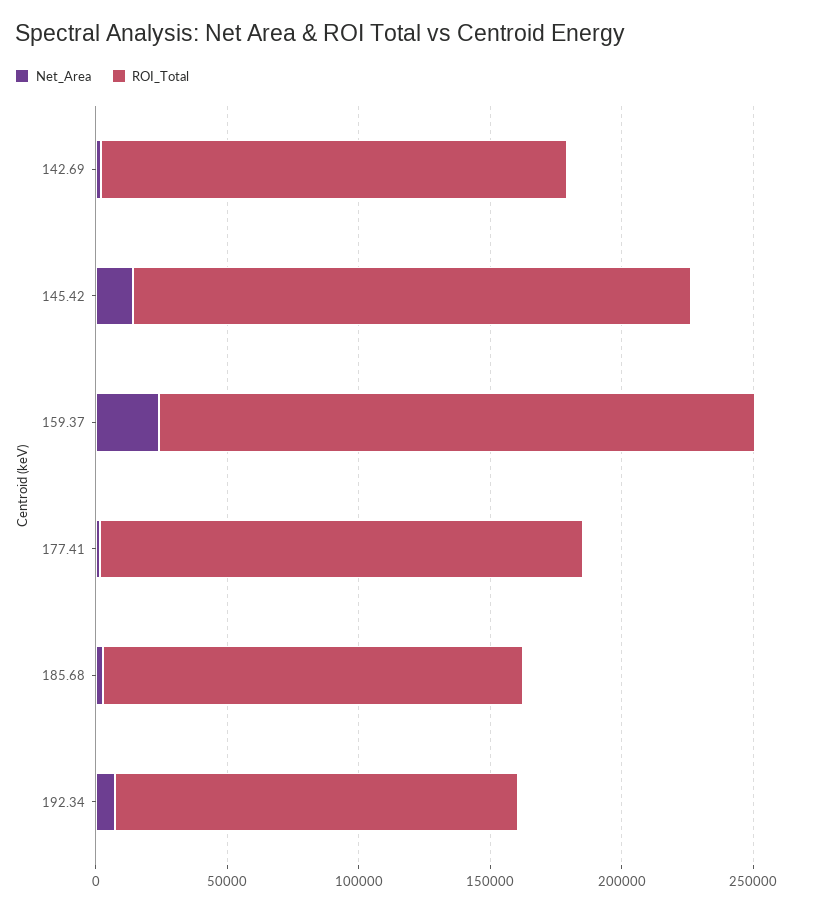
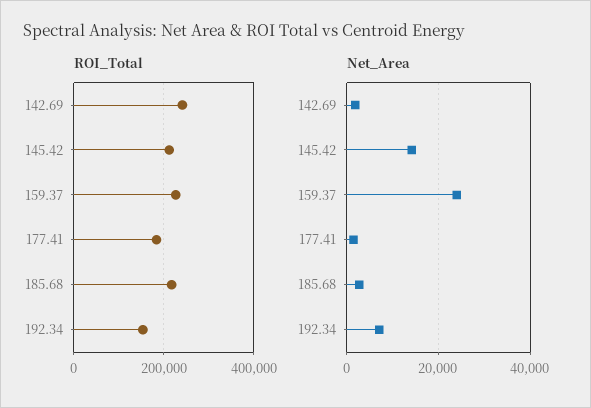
ROI_Total, 142.69: 180000 -> 240000
ROI_Total, 185.68: 160000 -> 220000

